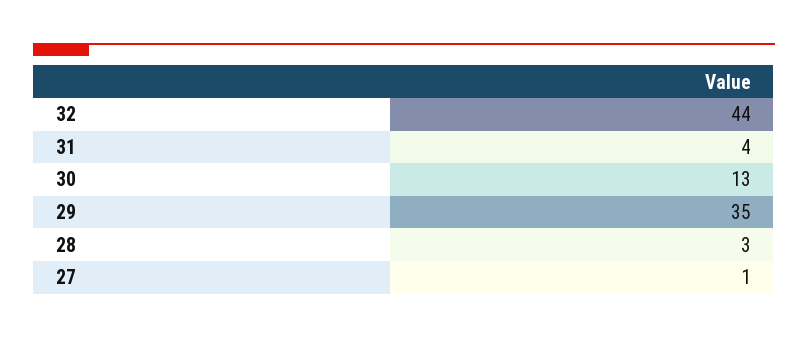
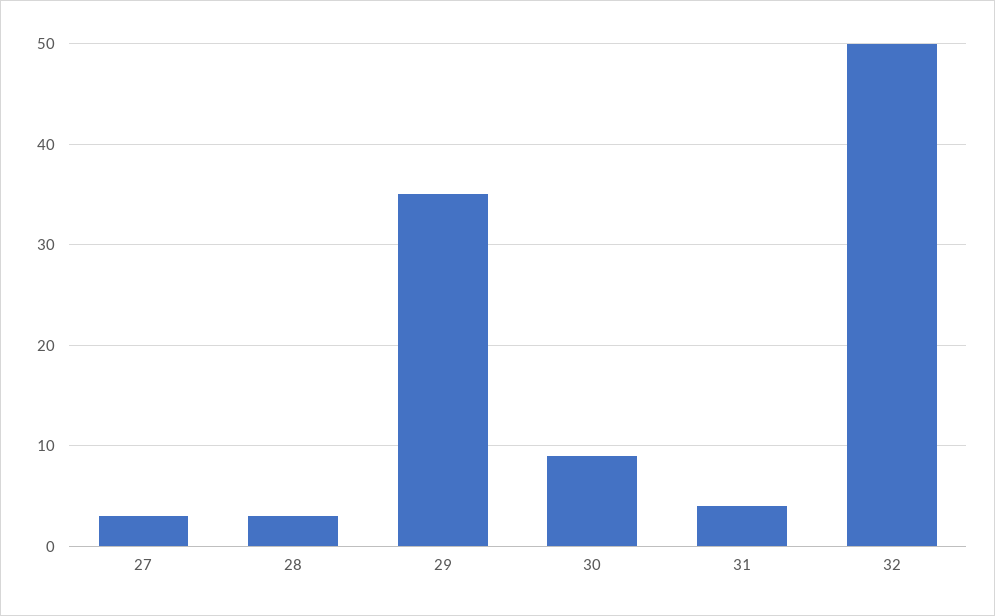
32: 44 -> 50
30: 13 -> 9
27: 1 -> 3

